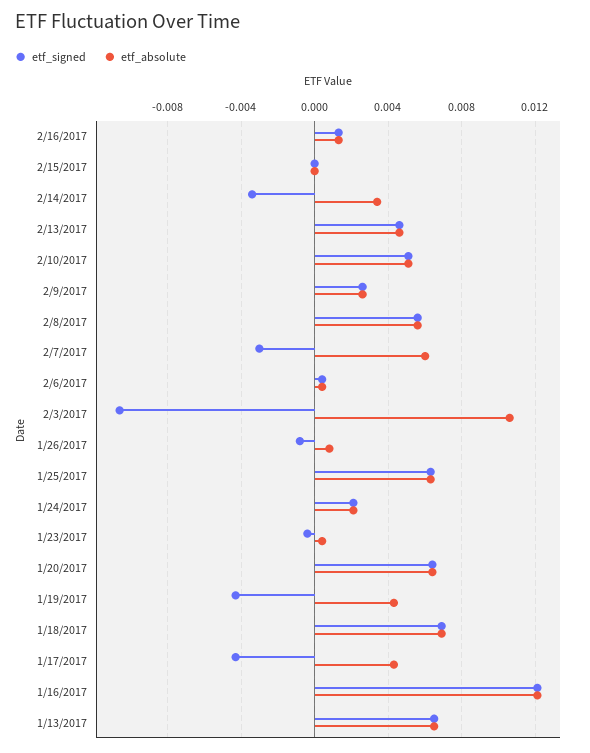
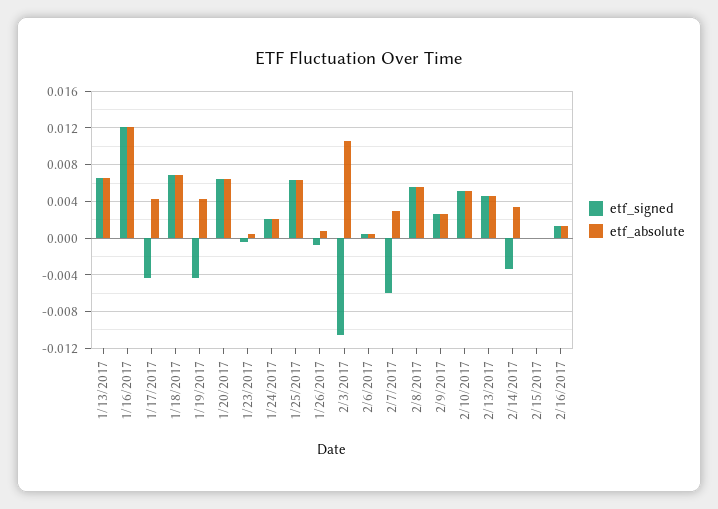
etf_signed, 2/7/2017: -0.003 -> -0.006
etf_absolute, 2/7/2017: 0.006 -> 0.003

